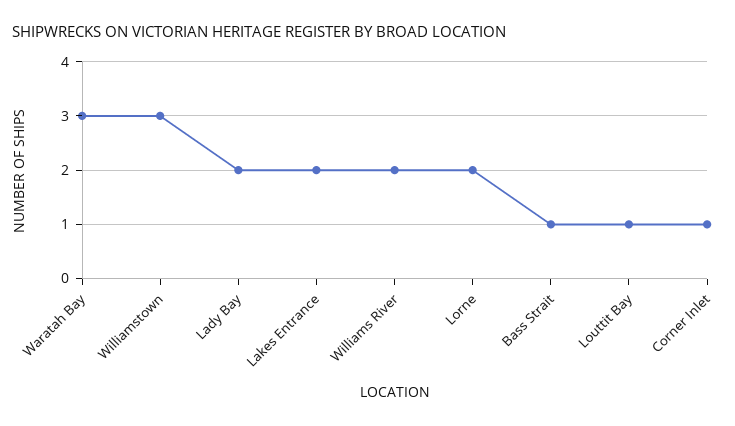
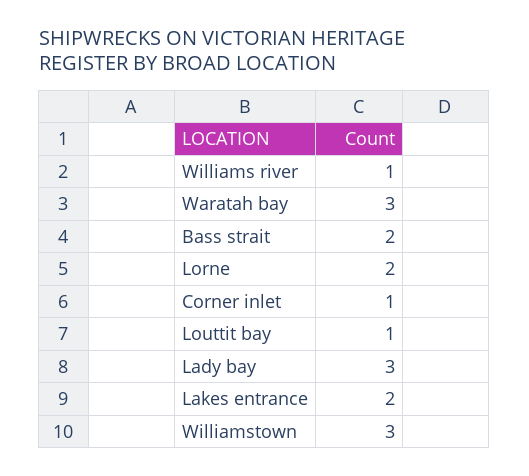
Lady Bay: 2 -> 3
Williams River: 2 -> 1
Bass Strait: 1 -> 2

